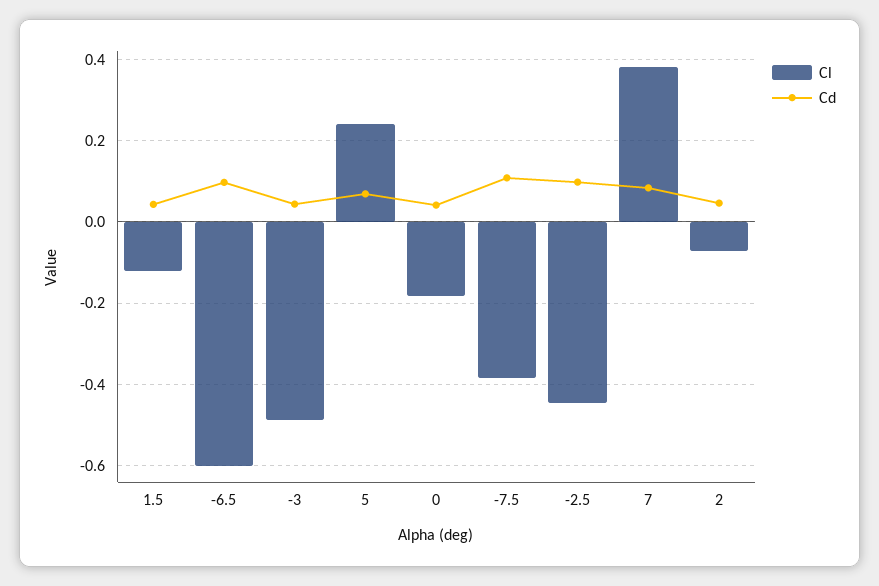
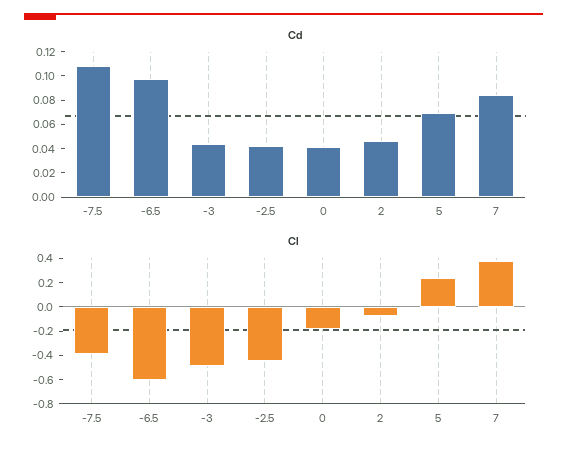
Cl, 1.5: -0.12 -> none
Cd, 1.5: 0.04 -> none
Cd, -2.5: 0.1 -> 0.04

